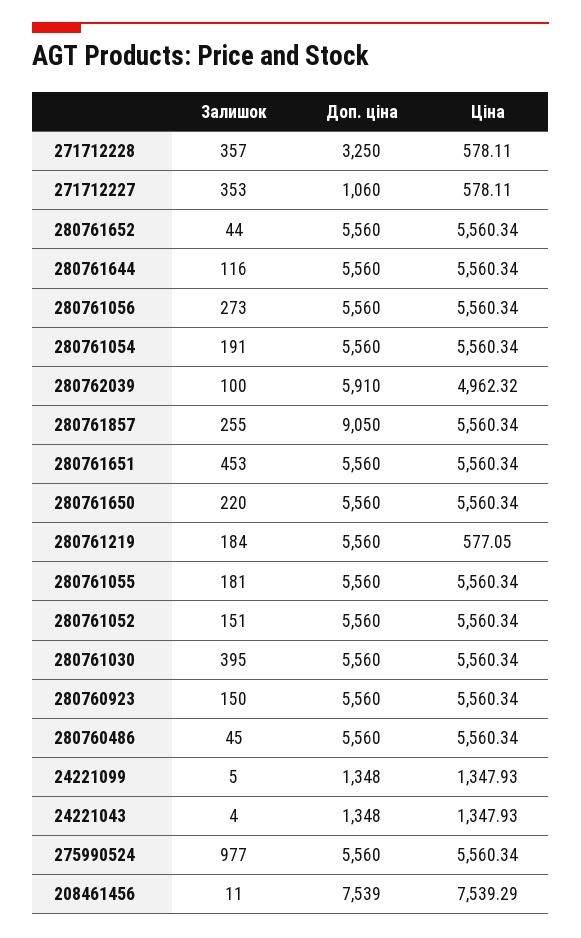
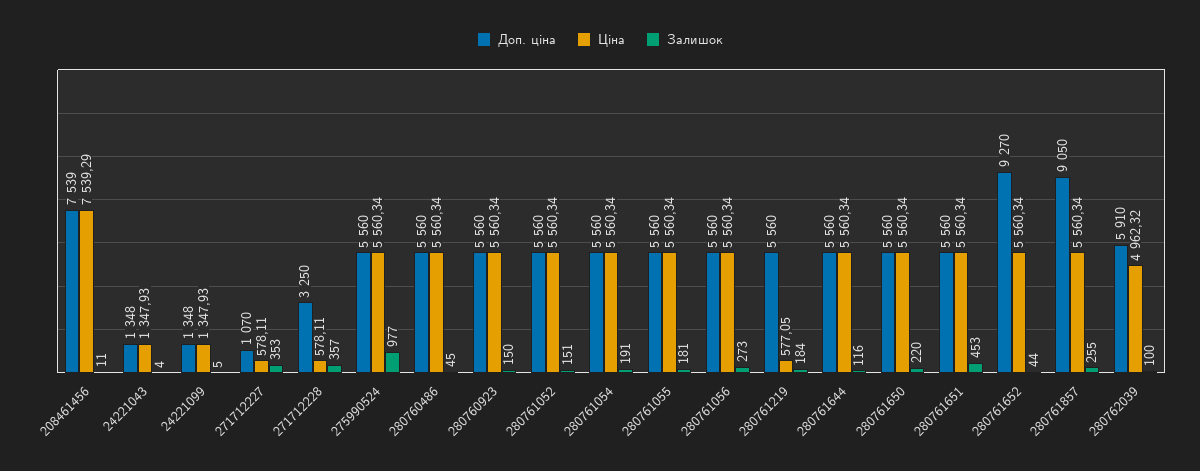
Доп. ціна, 271712227: 1060 -> 1070
Доп. ціна, 280761652: 5560 -> 9270
Залишок, 280761030: 395 -> none
Доп. ціна, 280761030: 5560 -> none
Ціна, 280761030: 5560.34 -> none

